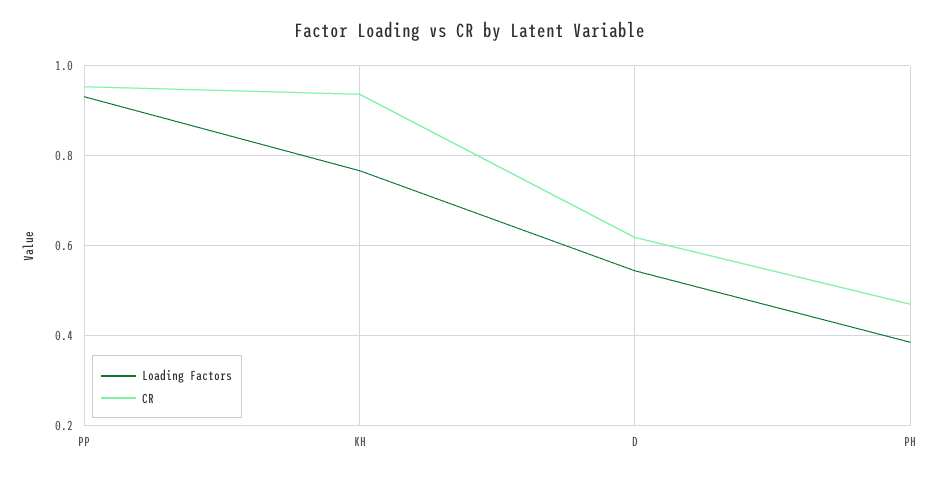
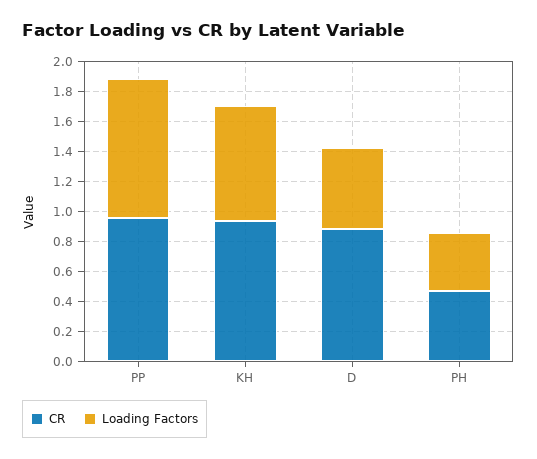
CR, D: 0.62 -> 0.9

